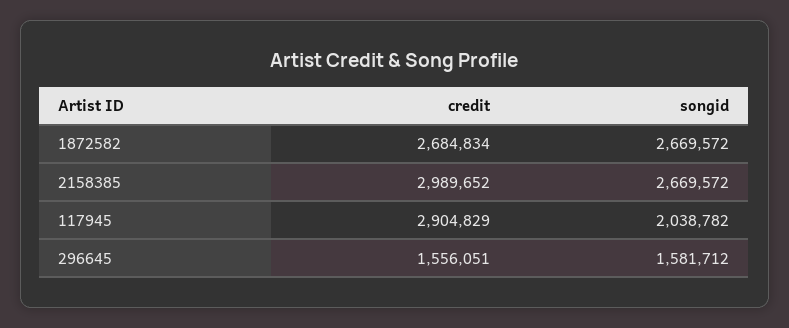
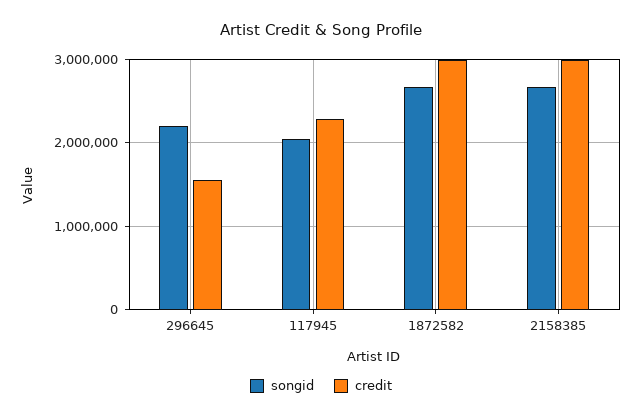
credit, 1872582: 2684834 -> 3000000
credit, 117945: 2904829 -> 2300000
songid, 296645: 1581712 -> 2200000

